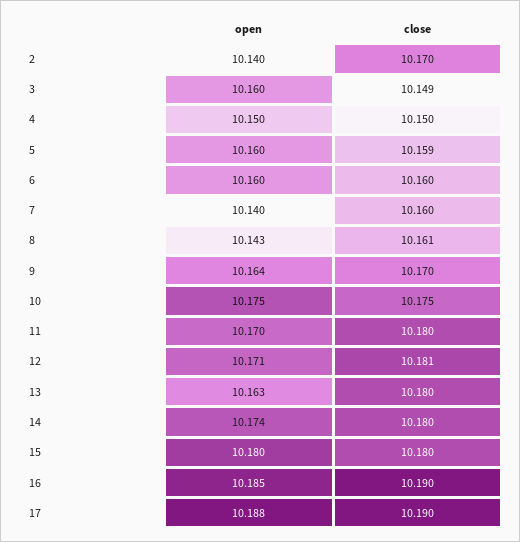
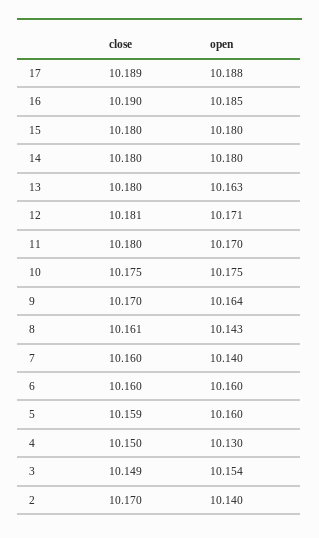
open, 3: 10.16 -> 10.154
open, 4: 10.15 -> 10.13
open, 14: 10.174 -> 10.18
close, 17: 10.19 -> 10.189

